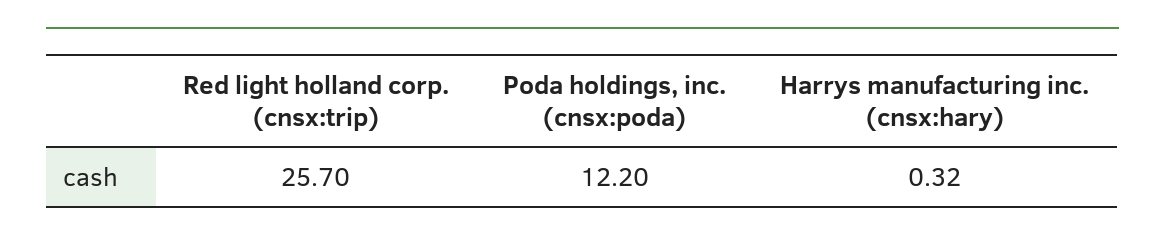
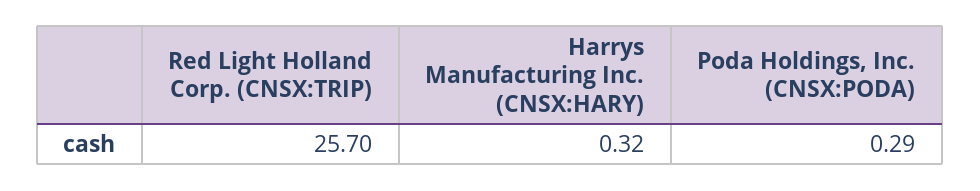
Poda holdings, inc. (cnsx:poda): 12.2 -> 0.29

